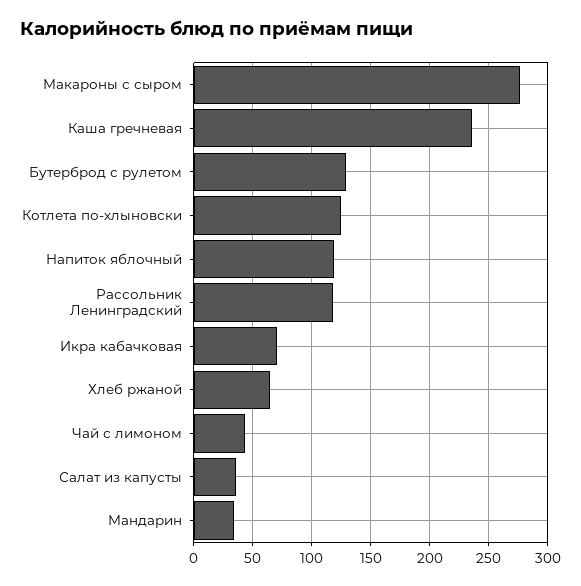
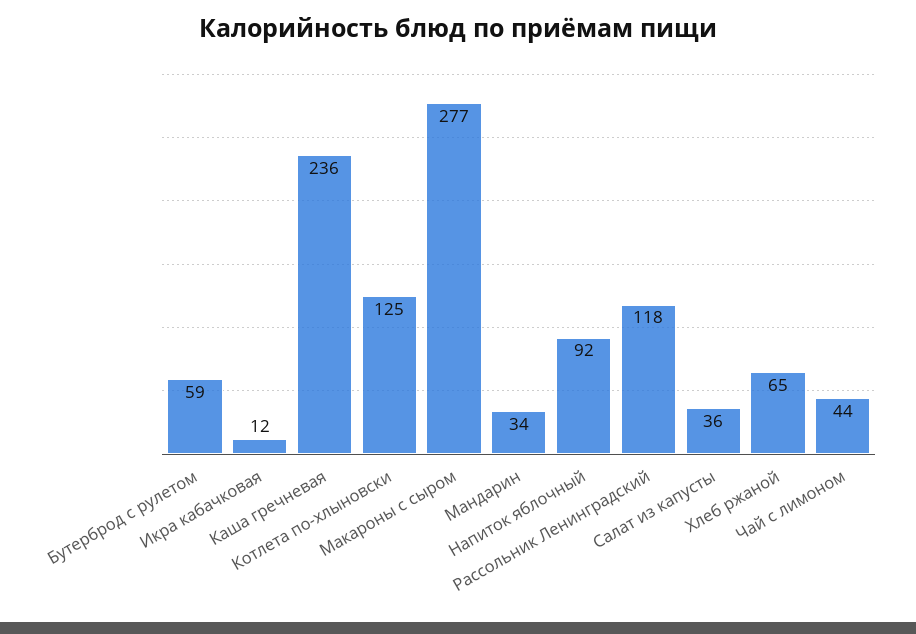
Бутерброд с рулетом: 130 -> 59
Напиток яблочный: 120 -> 92
Икра кабачковая: 70 -> 12

